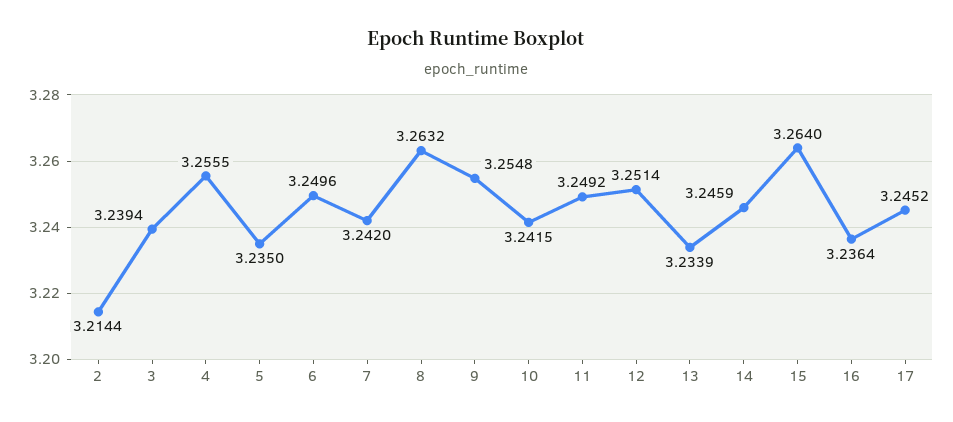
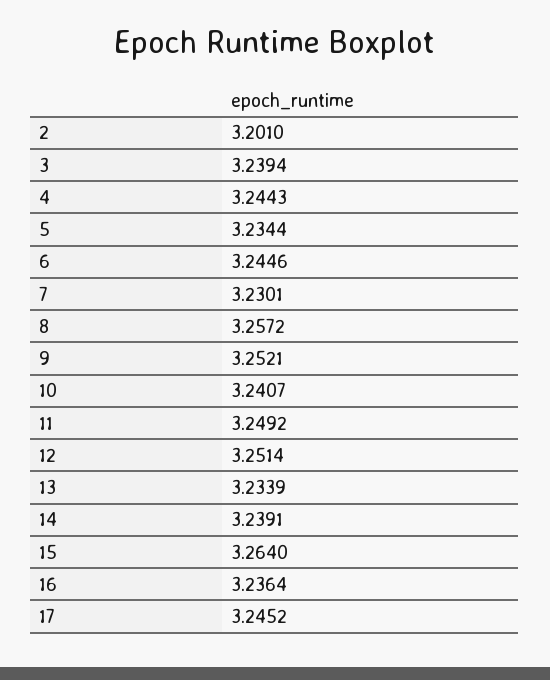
2: 3.2144 -> 3.201
4: 3.2555 -> 3.2443
5: 3.235 -> 3.2344
6: 3.2496 -> 3.2446
7: 3.242 -> 3.2301
8: 3.2632 -> 3.2572
9: 3.2548 -> 3.2521
10: 3.2415 -> 3.2407
14: 3.2459 -> 3.2391

